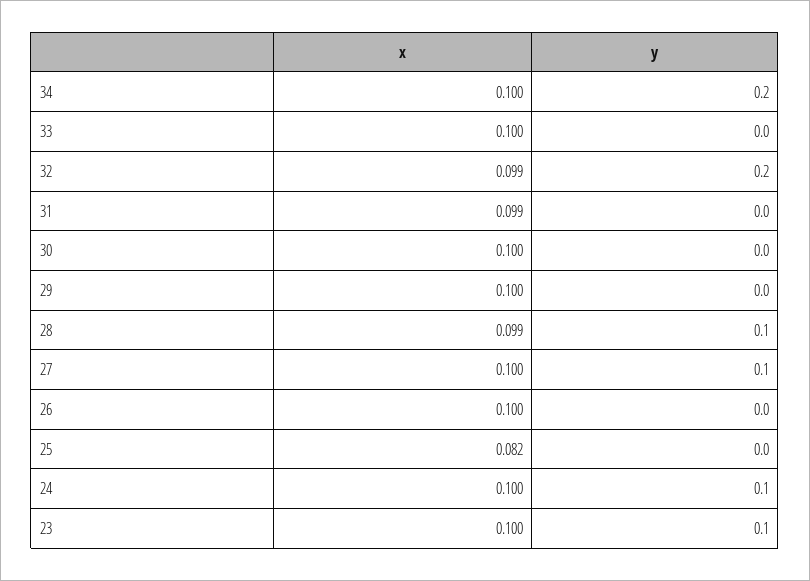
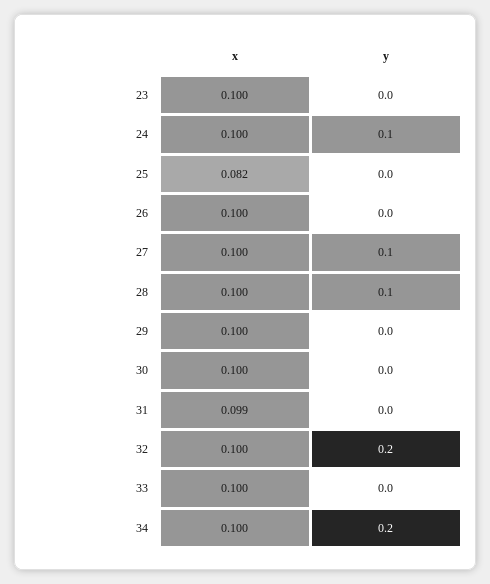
x, 32: 0.099 -> 0.1
x, 28: 0.099 -> 0.1
y, 23: 0.1 -> 0

